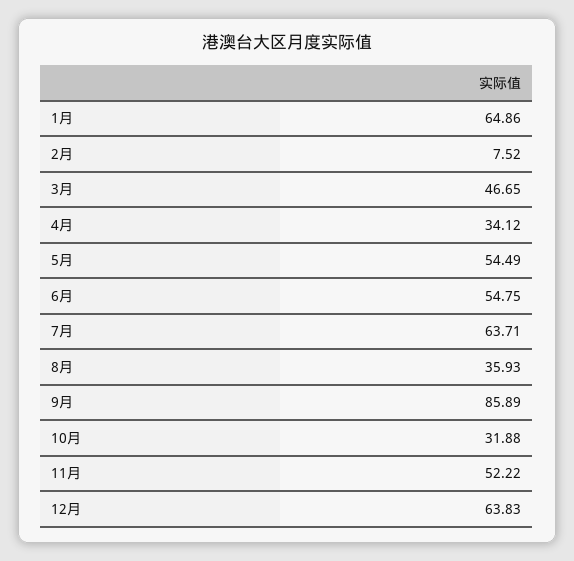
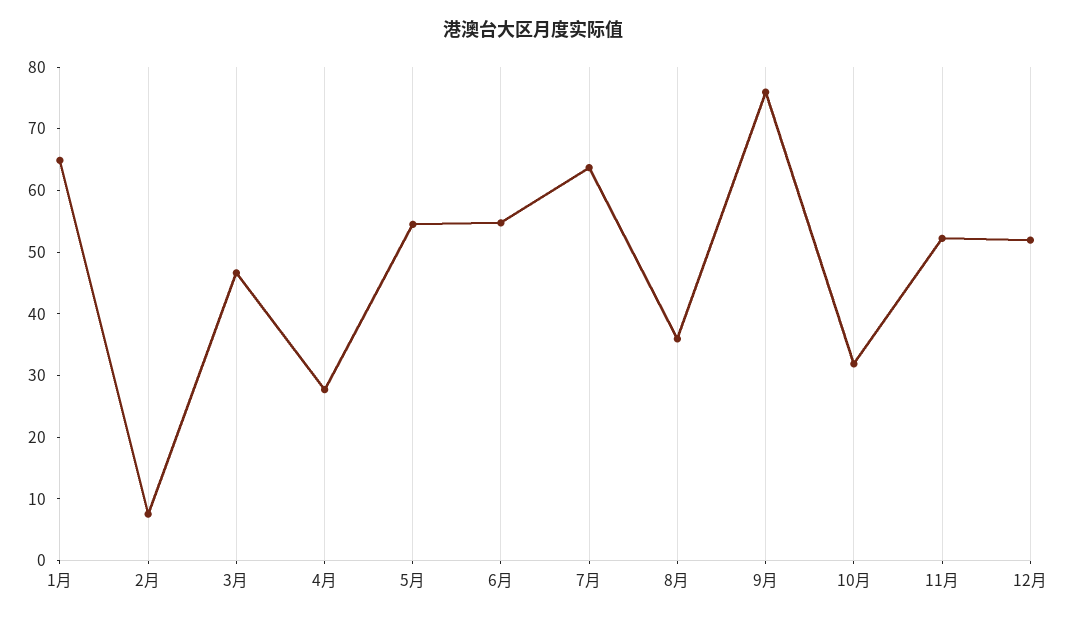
4月: 34.12 -> 28
9月: 85.89 -> 76
12月: 63.83 -> 52

